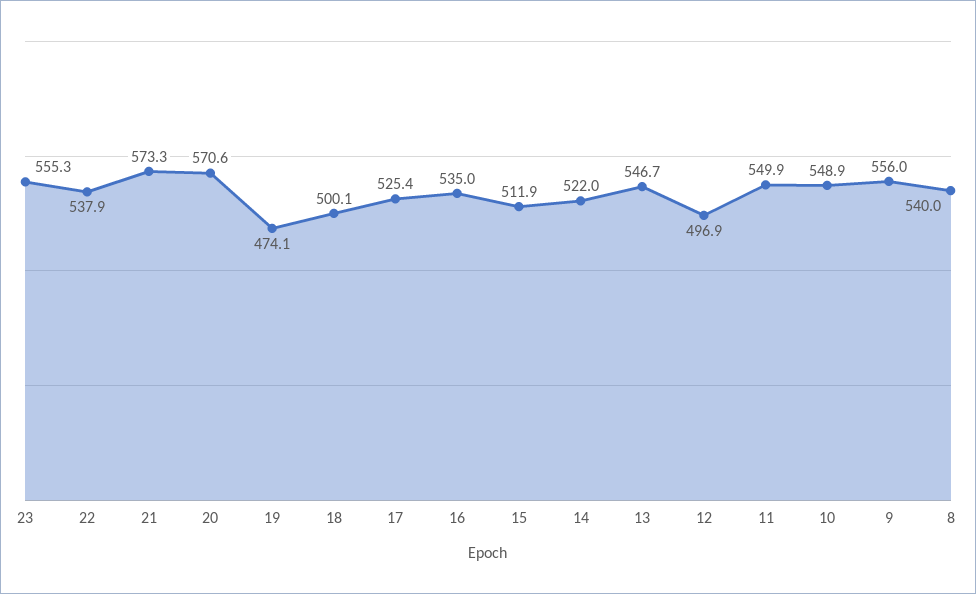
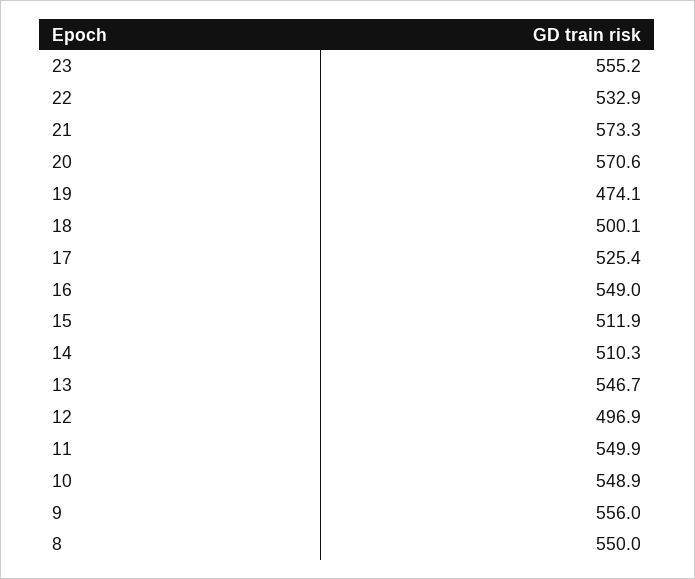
23: 555.3 -> 555.2
22: 537.9 -> 532.9
16: 535 -> 549
14: 522 -> 510.3
8: 540 -> 550

